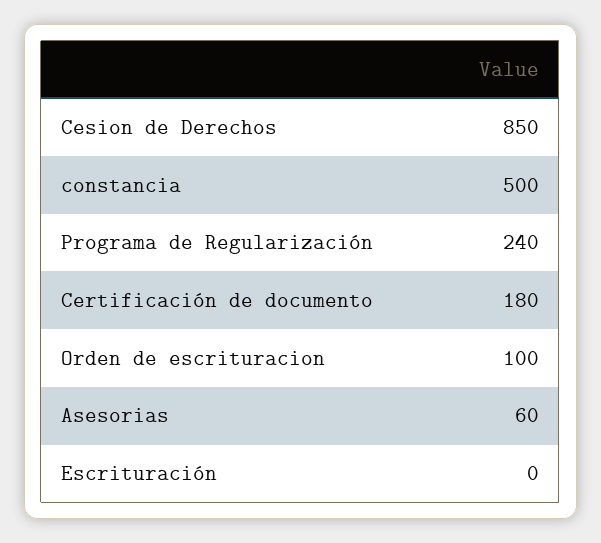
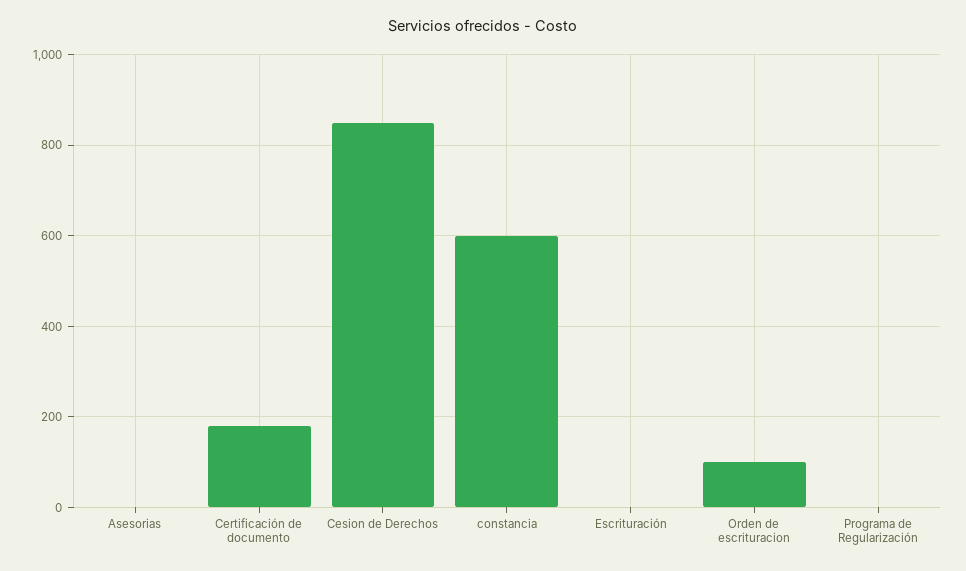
constancia: 500 -> 600
Programa de Regularización: 240 -> 0
Asesorias: 60 -> 0

